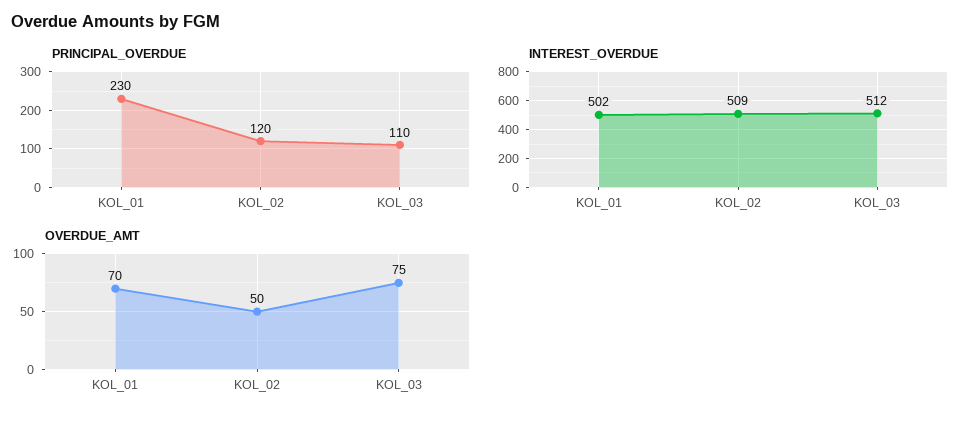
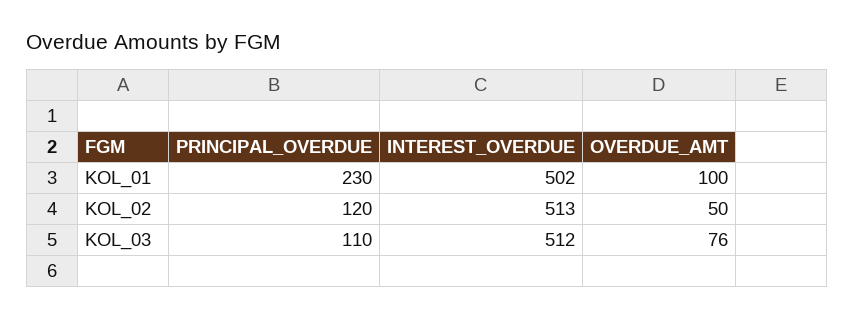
INTEREST_OVERDUE, KOL_02: 509 -> 513
OVERDUE_AMT, KOL_01: 70 -> 100
OVERDUE_AMT, KOL_03: 75 -> 76

